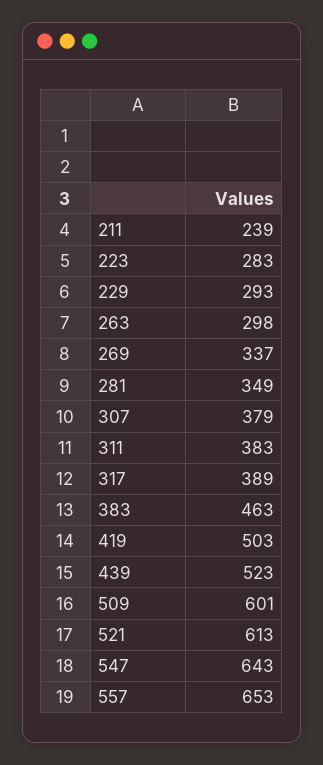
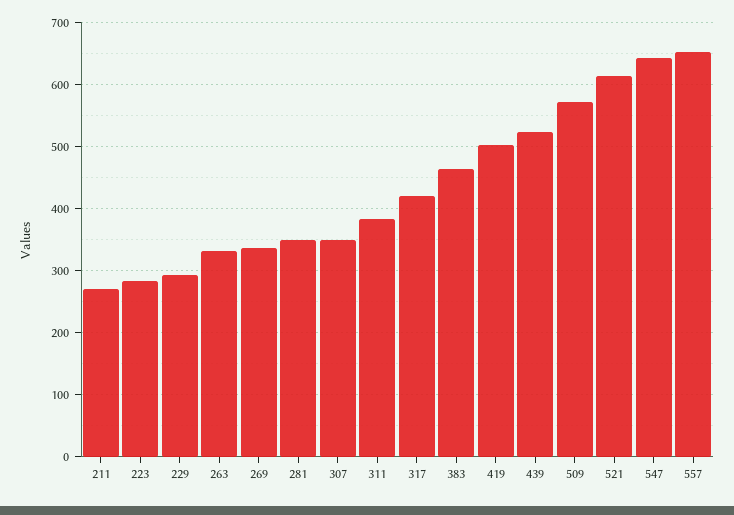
211: 239 -> 270
263: 298 -> 330
307: 379 -> 350
317: 389 -> 420
509: 601 -> 570

